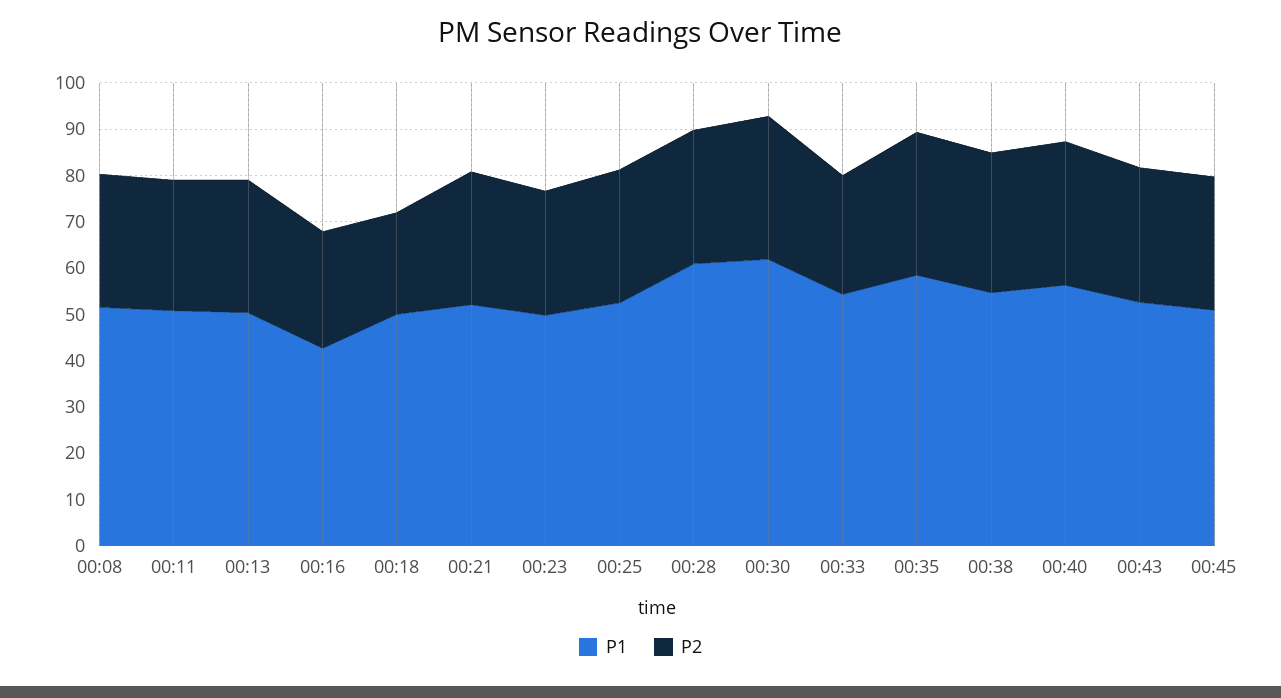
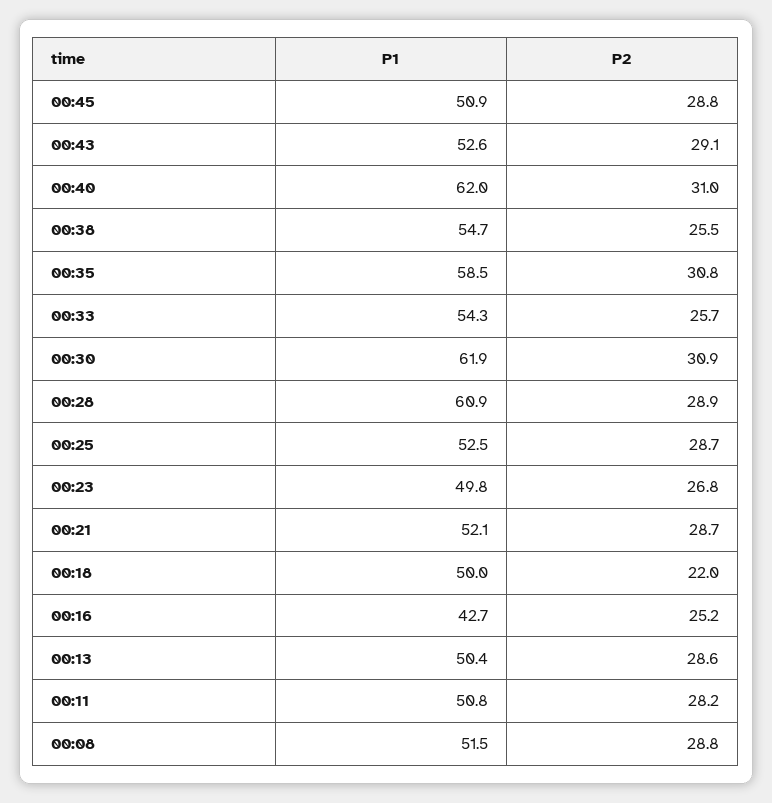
P2, 00:38: 30 -> 25.5
P1, 00:40: 56 -> 62

